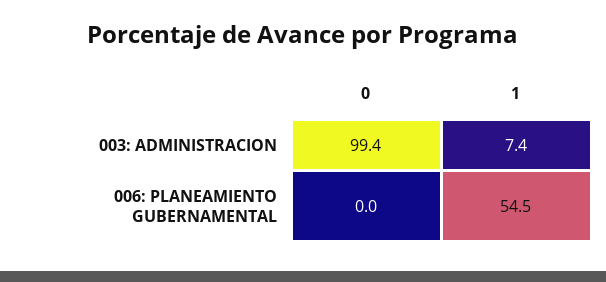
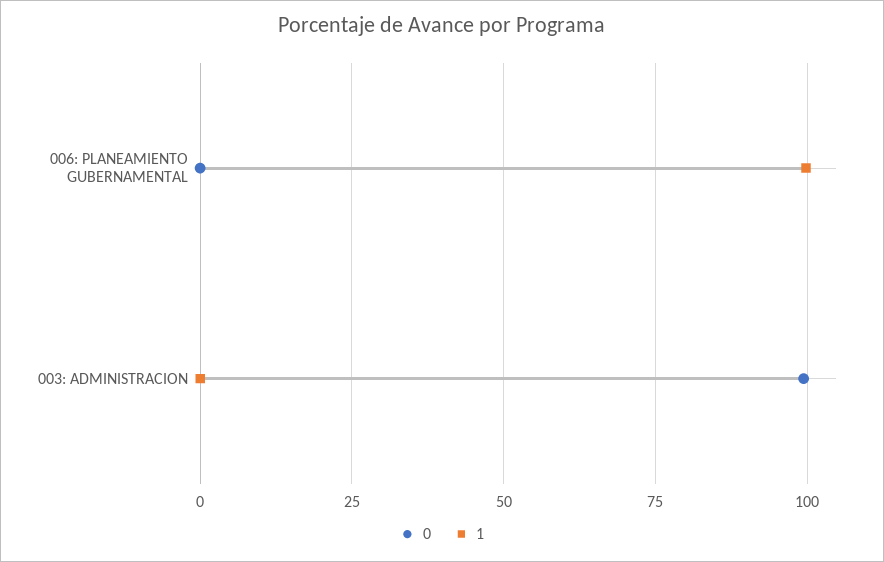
1, 003: ADMINISTRACION: 7.4 -> 0
1, 006: PLANEAMIENTO GUBERNAMENTAL: 54.5 -> 100

